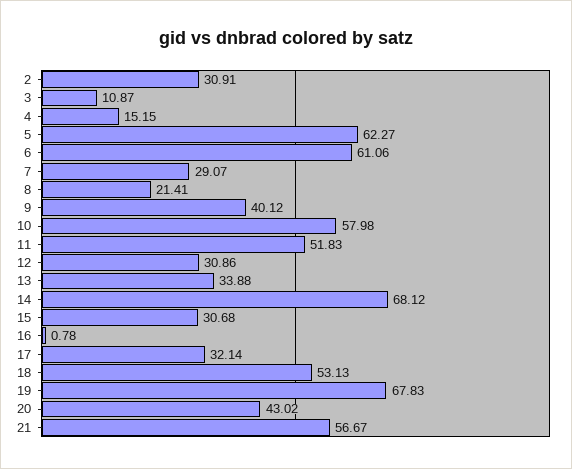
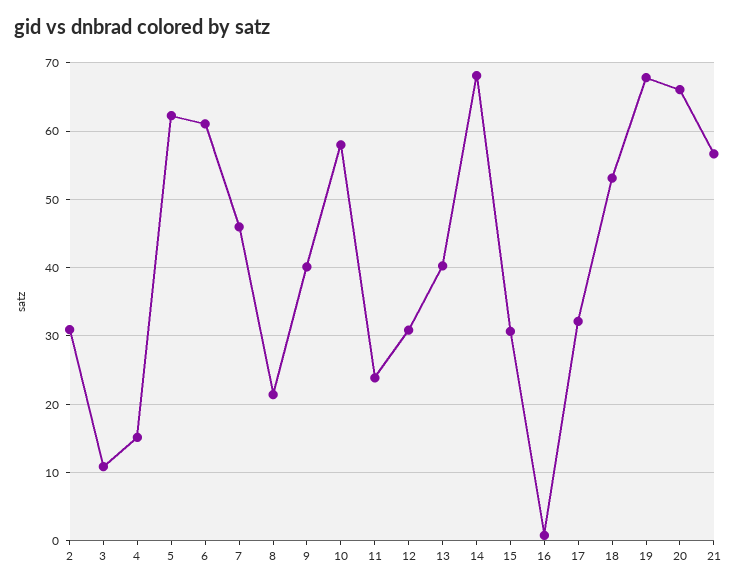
7: 29.07 -> 46
11: 51.83 -> 24
13: 33.88 -> 40
20: 43.02 -> 66

